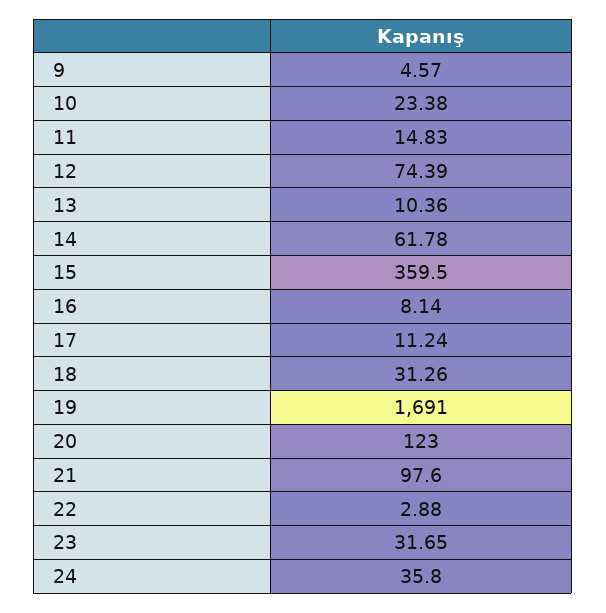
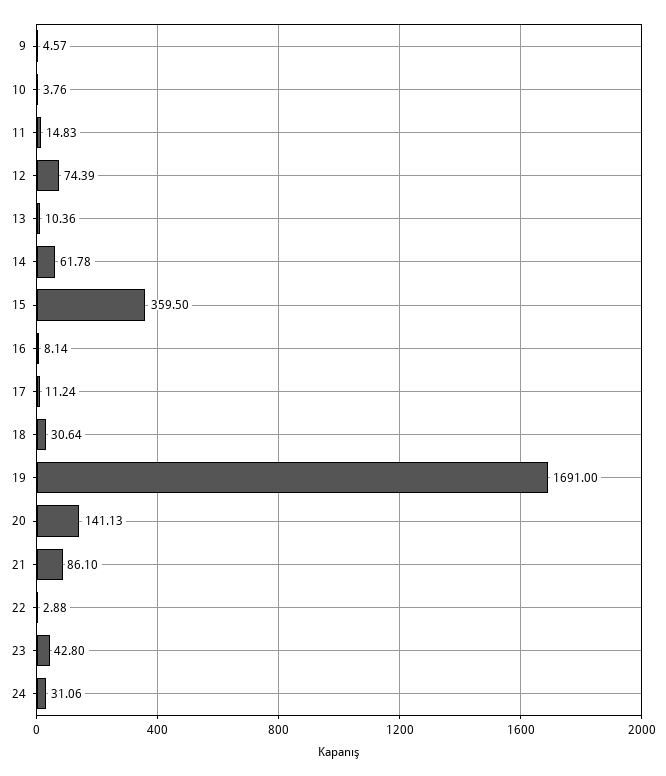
10: 23.38 -> 3.76
18: 31.26 -> 30.64
20: 123 -> 141.13
21: 97.6 -> 86.1
23: 31.65 -> 42.8
24: 35.8 -> 31.06

